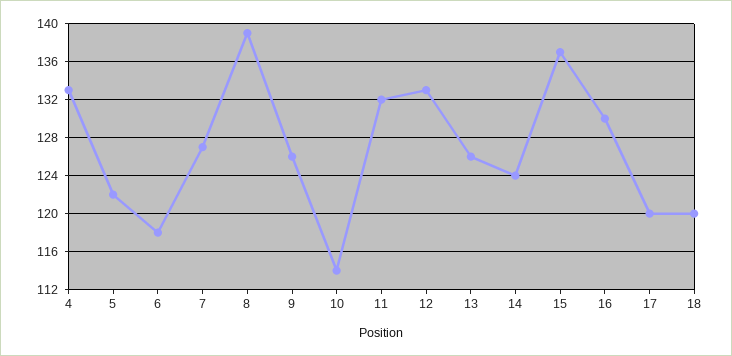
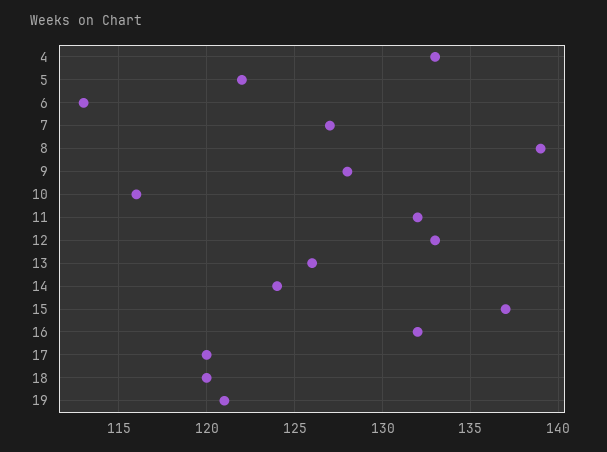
6: 118 -> 113
9: 126 -> 128
10: 114 -> 116
16: 130 -> 132
19: none -> 121

